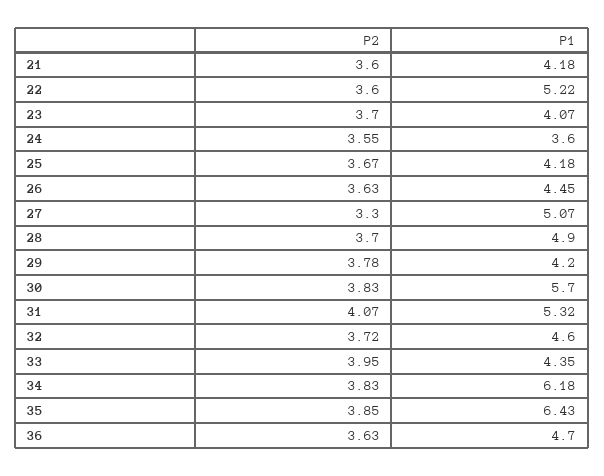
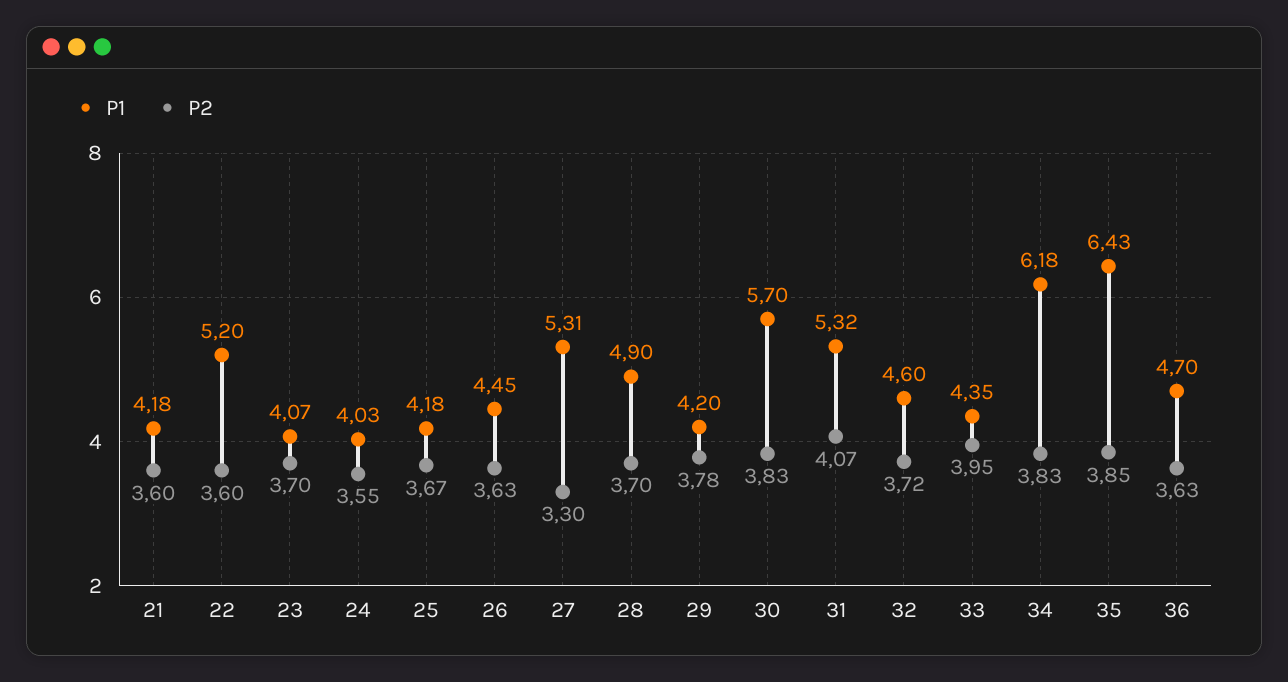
P1, 22: 5.22 -> 5.2
P1, 24: 3.6 -> 4.03
P1, 27: 5.07 -> 5.31

